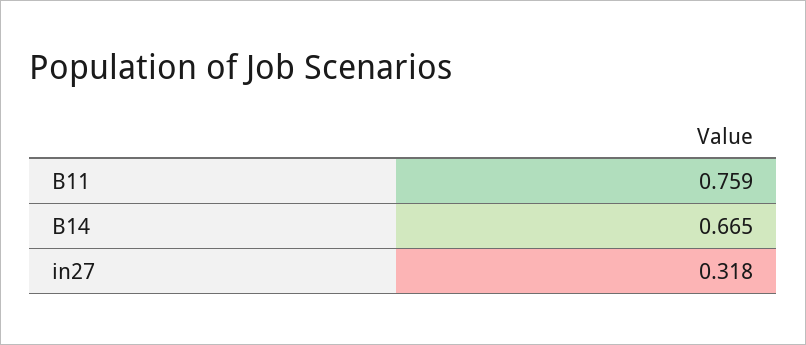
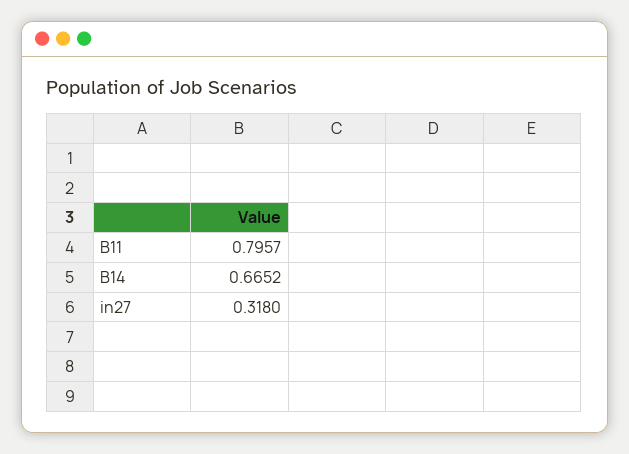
B11: 0.759 -> 0.7957

